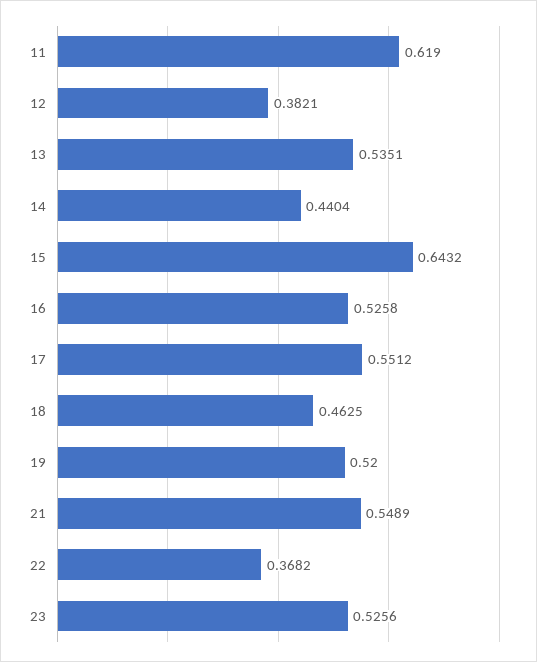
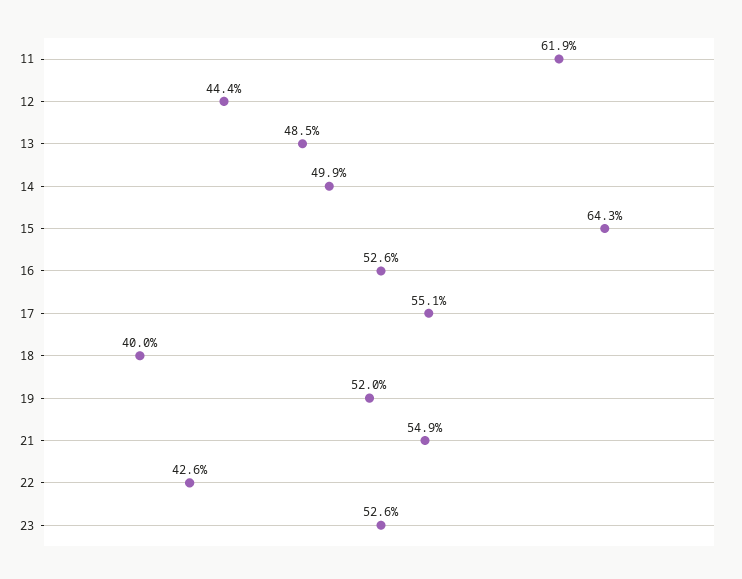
12: 0.3821 -> 0.444
13: 0.5351 -> 0.485
14: 0.4404 -> 0.499
18: 0.4625 -> 0.4
22: 0.3682 -> 0.426

